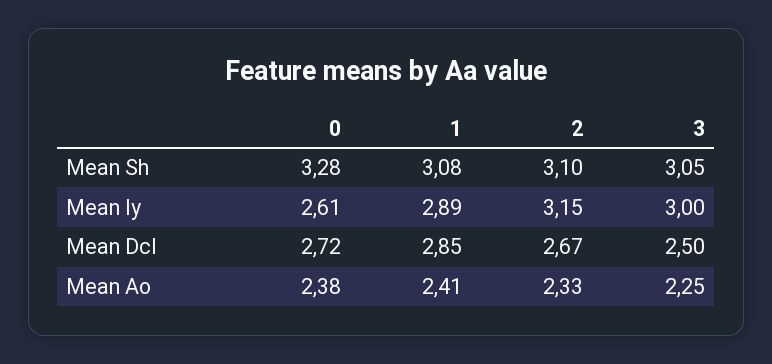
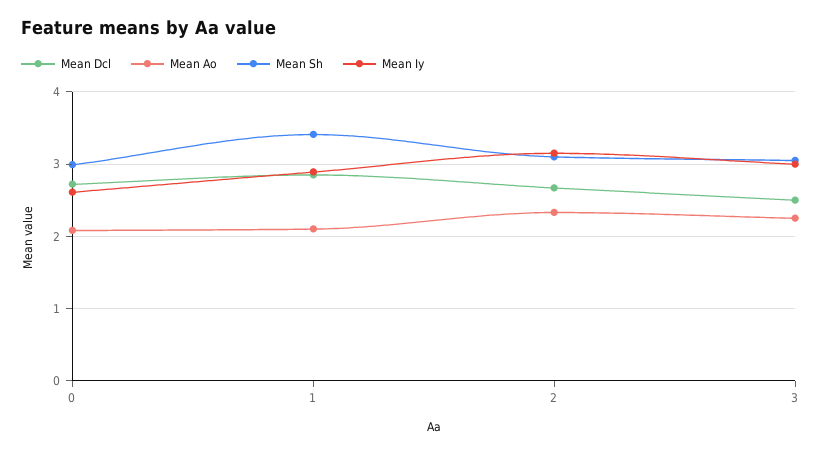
Mean Sh, 0: 3.28 -> 3
Mean Sh, 1: 3.08 -> 3.4
Mean Ao, 0: 2.38 -> 2.1
Mean Ao, 1: 2.41 -> 2.1

